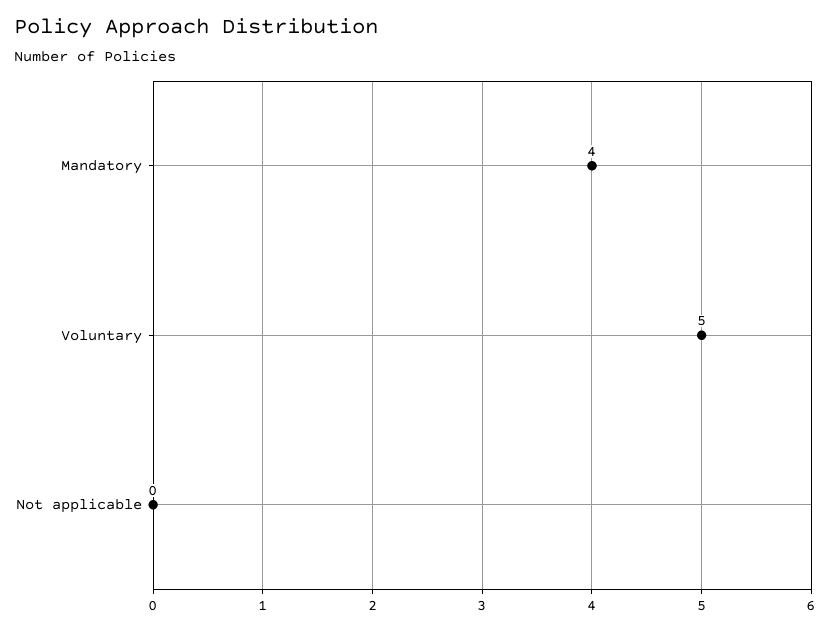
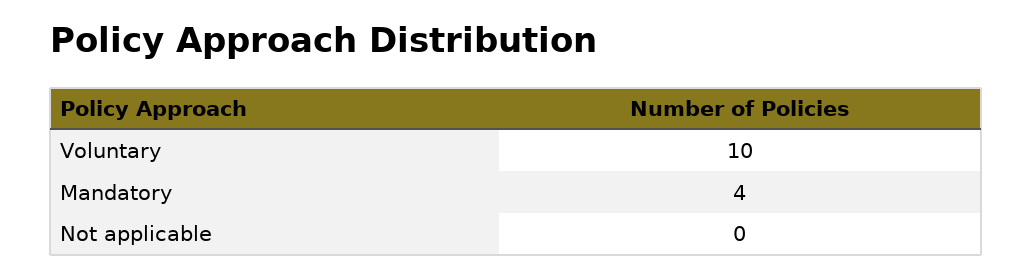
Voluntary: 5 -> 10

